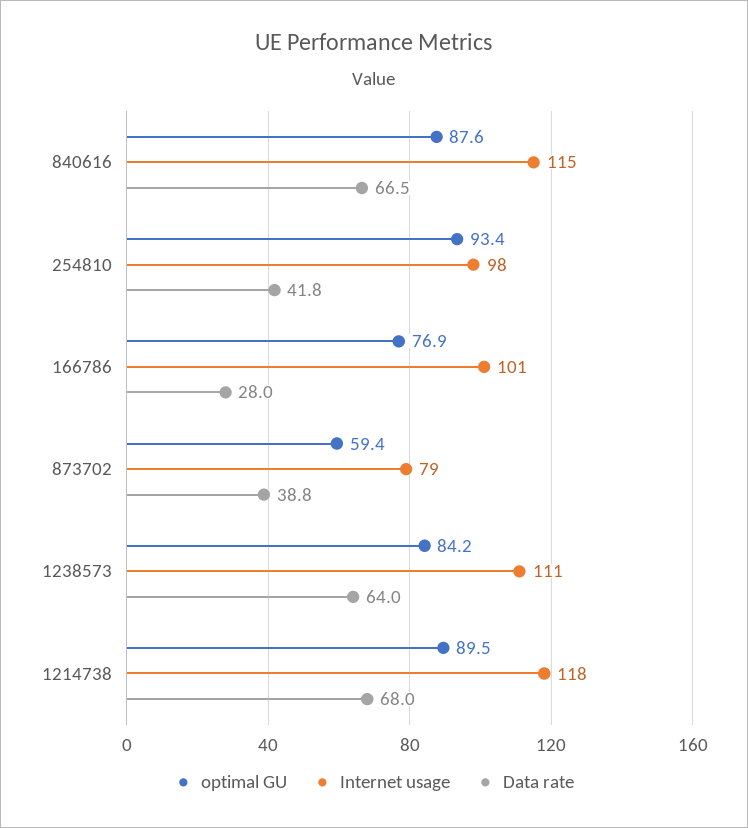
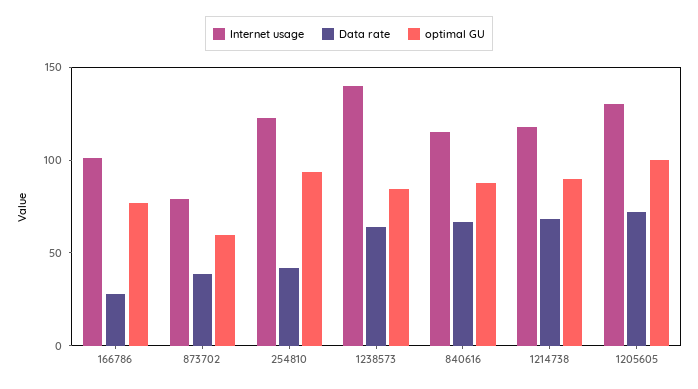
Internet usage, 254810: 98 -> 120
Internet usage, 1238573: 111 -> 140
Internet usage, 1205605: none -> 130
Data rate, 1205605: none -> 70
optimal GU, 1205605: none -> 100

